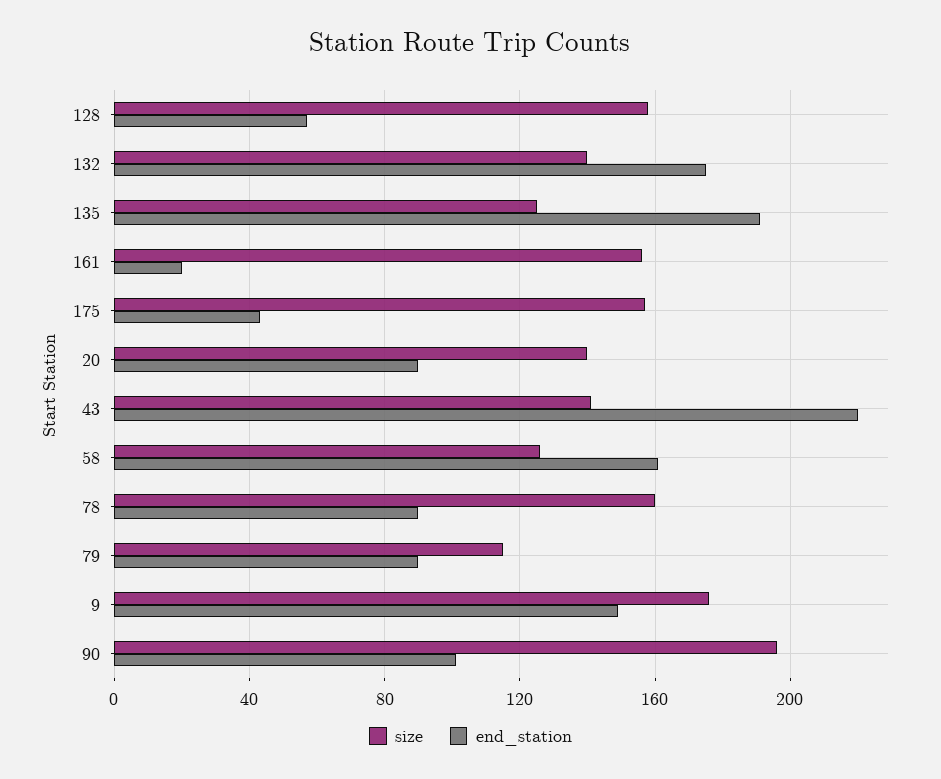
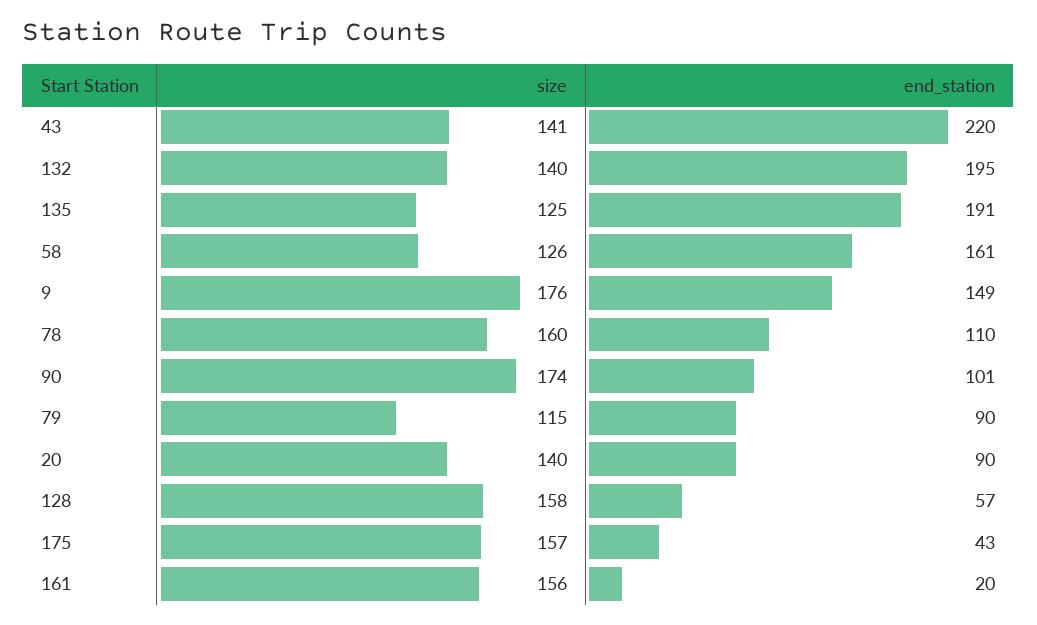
end_station, 132: 175 -> 195
end_station, 78: 90 -> 110
size, 90: 195 -> 174

